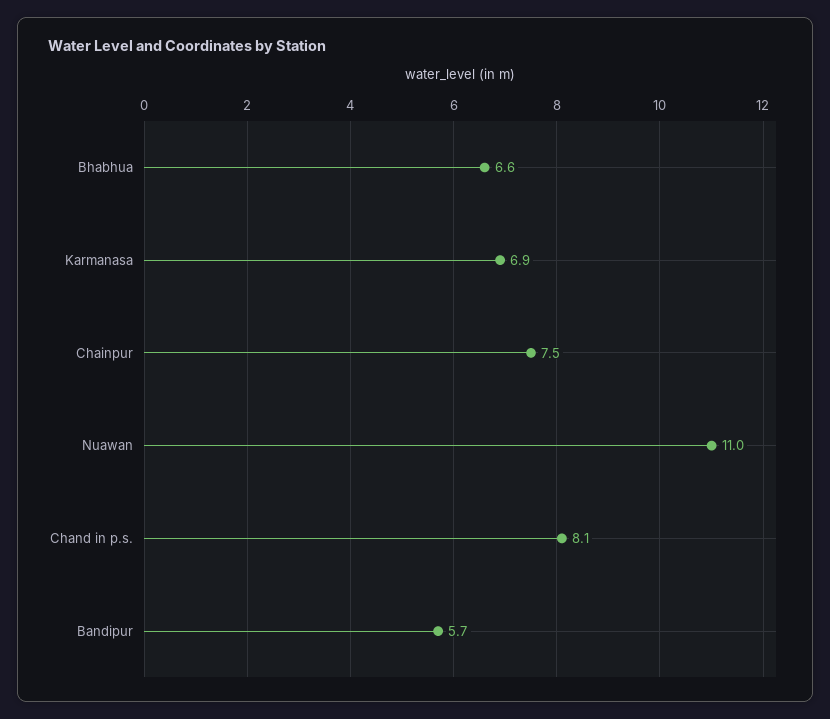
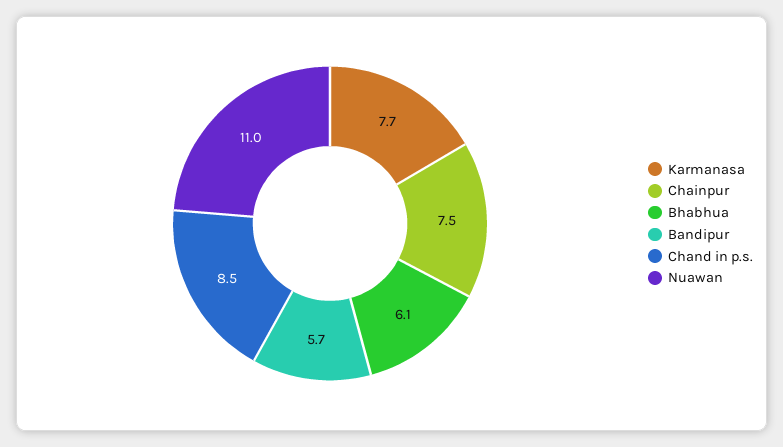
Bhabhua: 6.6 -> 6.1
Karmanasa: 6.9 -> 7.7
Chand in p.s.: 8.1 -> 8.5

